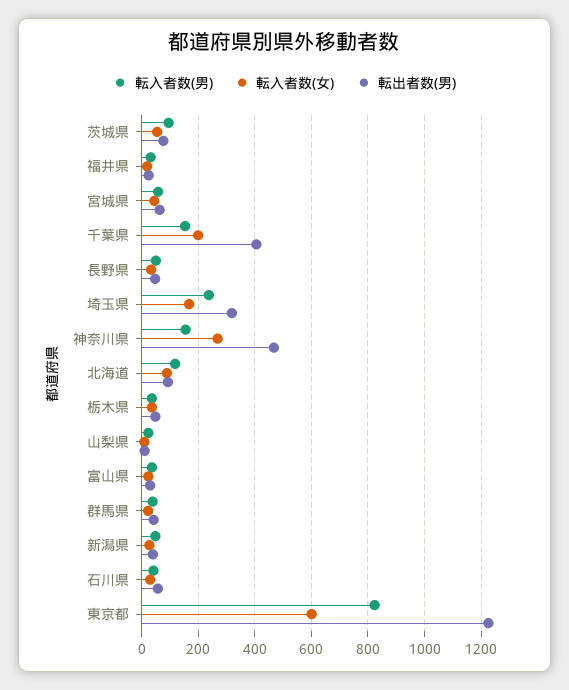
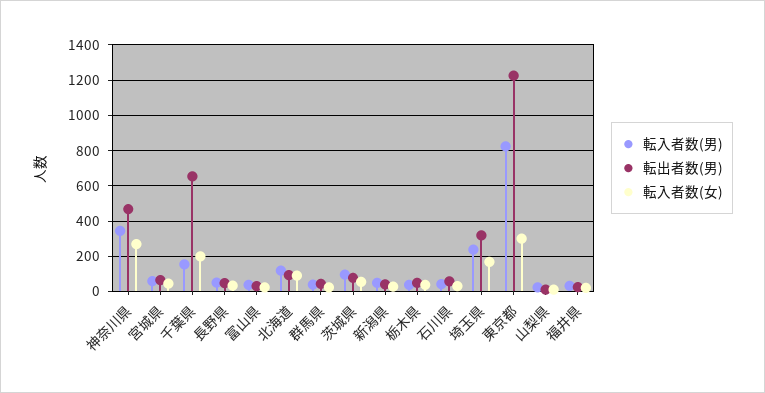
転出者数(男), 千葉県: 400 -> 650
転入者数(男), 神奈川県: 150 -> 350
転入者数(女), 東京都: 600 -> 300

